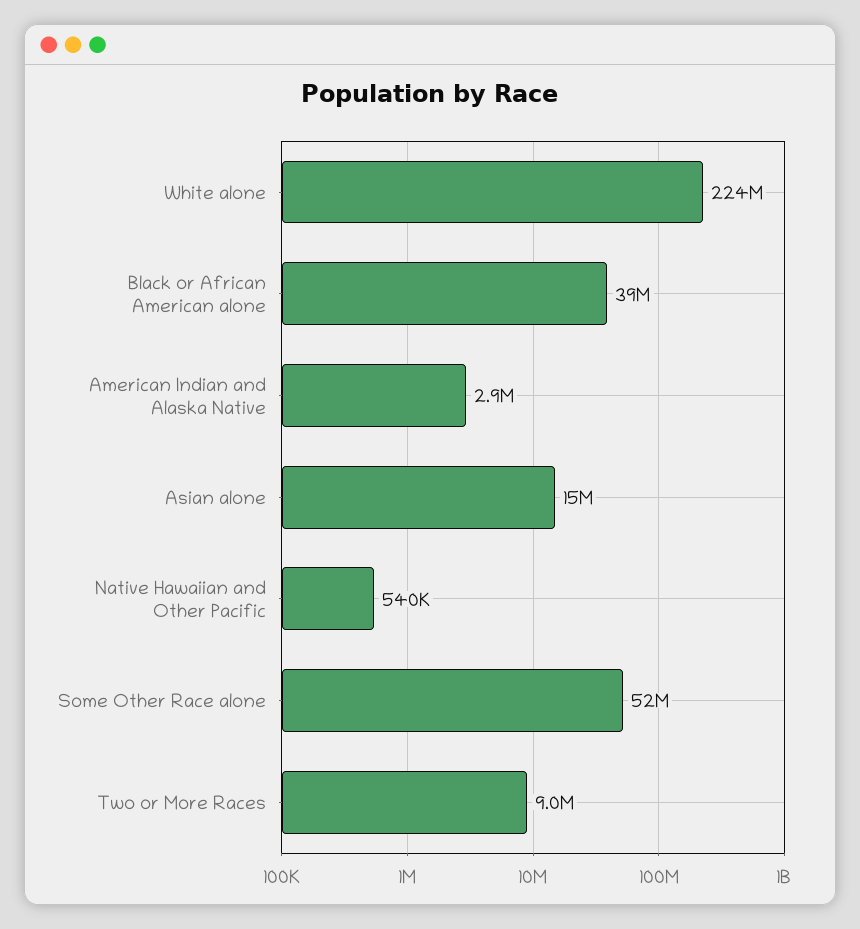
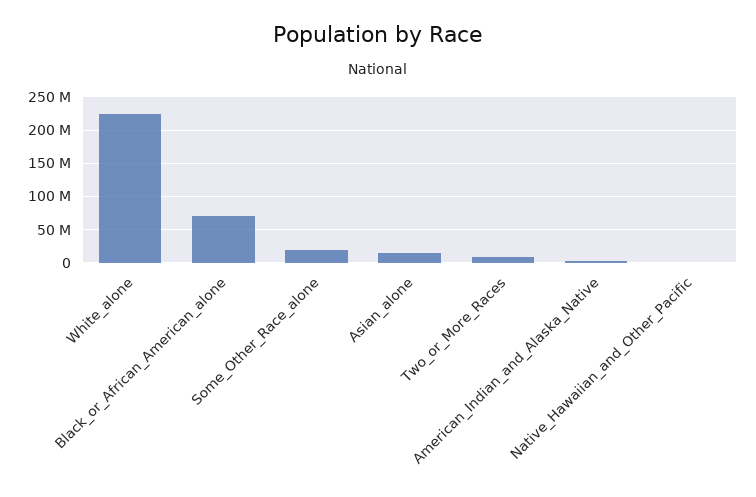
Black or African American alone: 39000000 -> 70000000
Some Other Race alone: 52000000 -> 20000000

